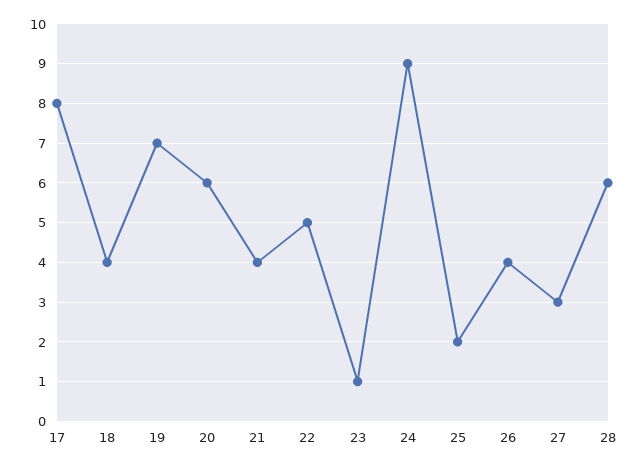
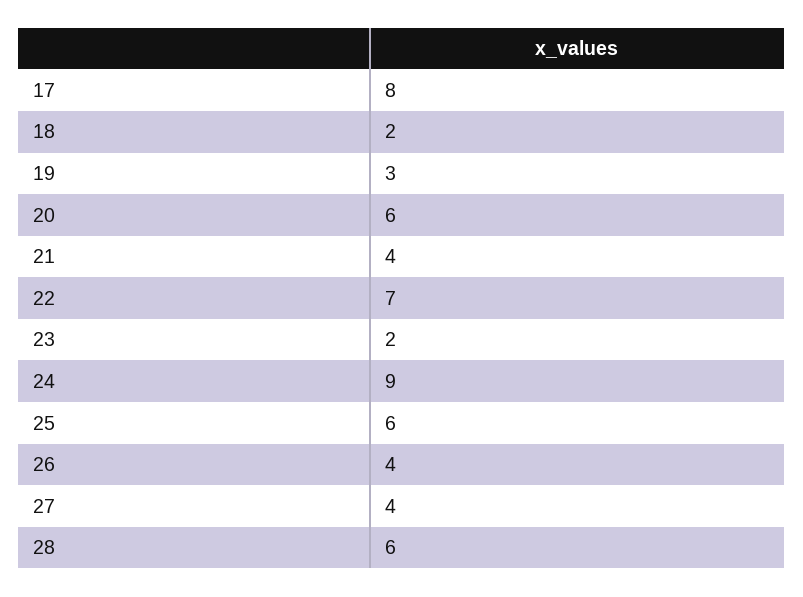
18: 4 -> 2
19: 7 -> 3
22: 5 -> 7
23: 1 -> 2
25: 2 -> 6
27: 3 -> 4

